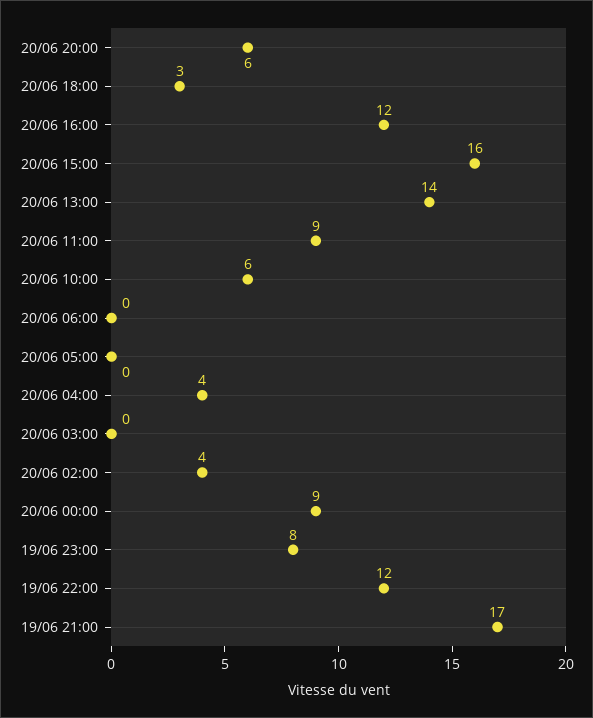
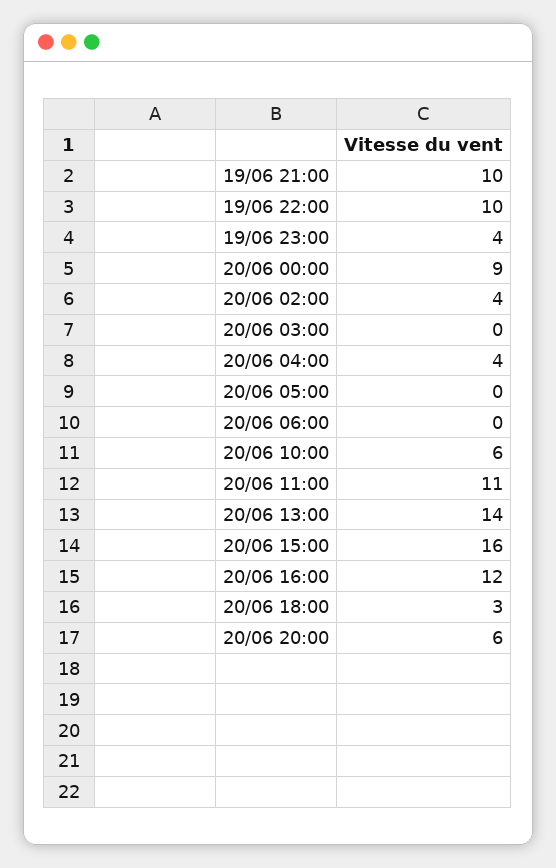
20/06 11:00: 9 -> 11
19/06 23:00: 8 -> 4
19/06 22:00: 12 -> 10
19/06 21:00: 17 -> 10

